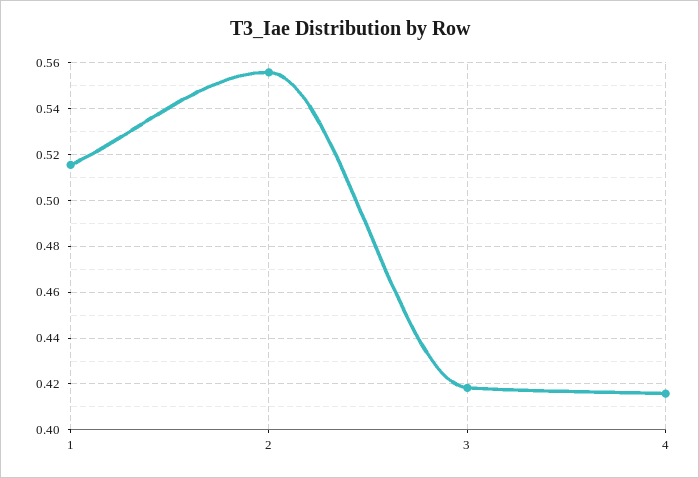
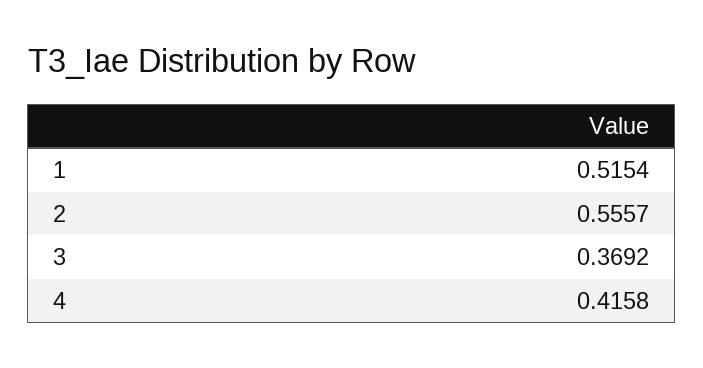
3: 0.42 -> 0.3692

